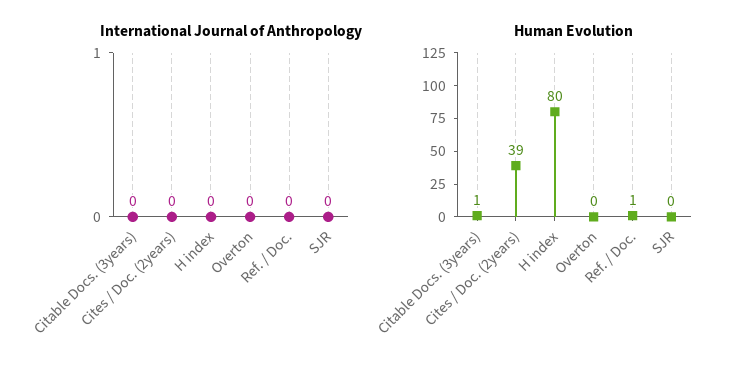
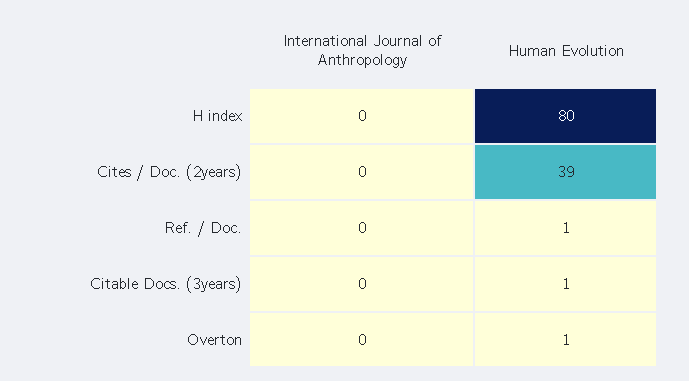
International Journal of Anthropology, SJR: 0 -> none
Human Evolution, Overton: 0 -> 1
Human Evolution, SJR: 0 -> none

